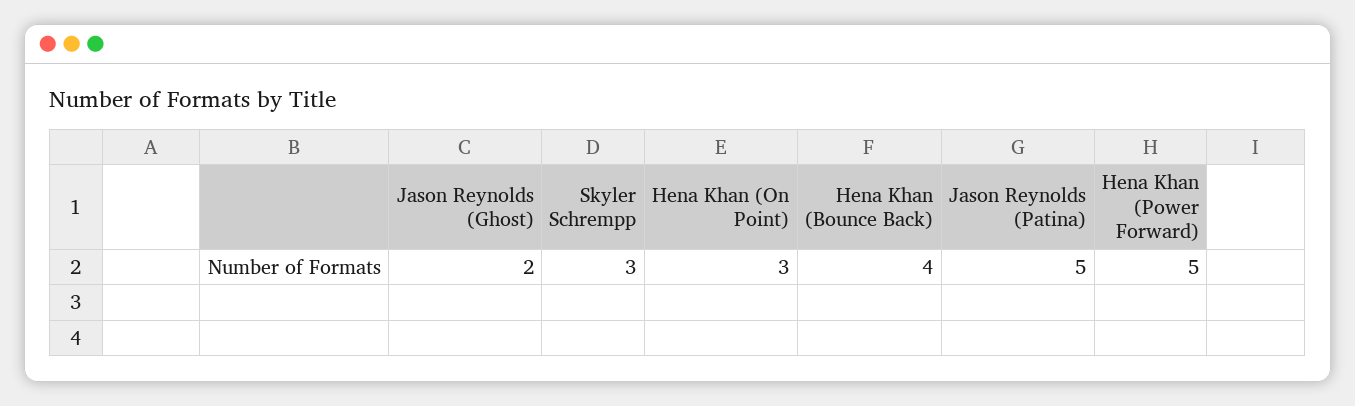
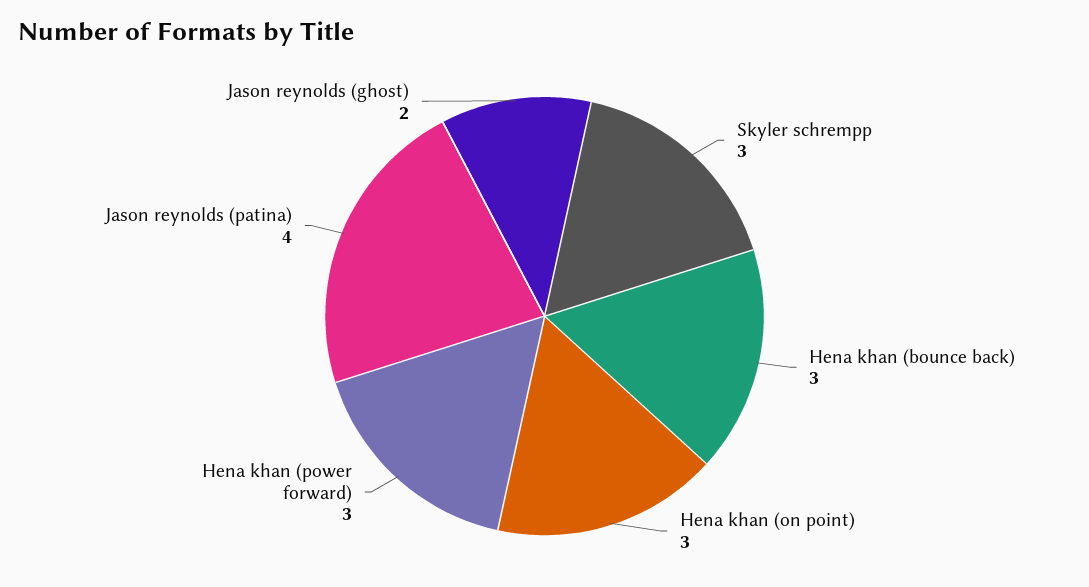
Hena Khan (Bounce Back): 4 -> 3
Jason Reynolds (Patina): 5 -> 4
Hena Khan (Power Forward): 5 -> 3

